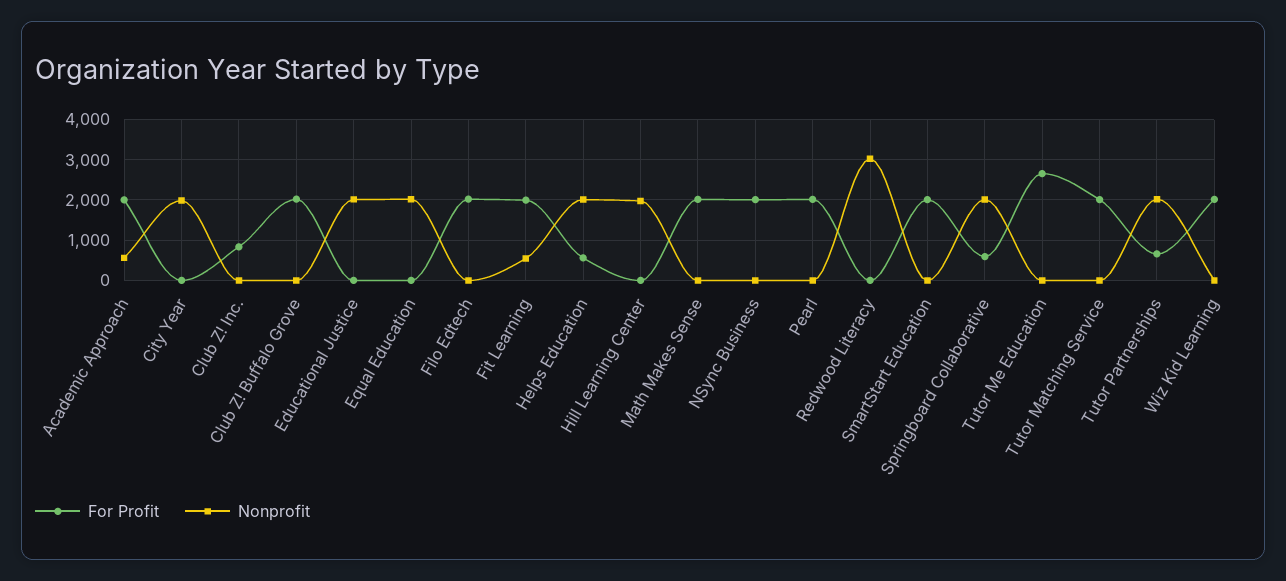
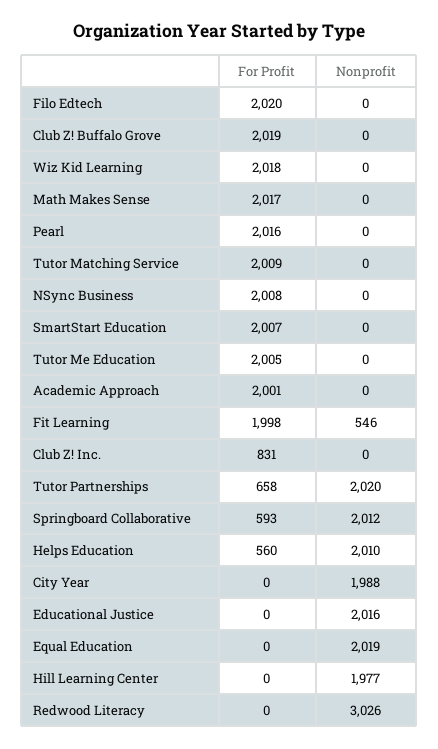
Nonprofit, Academic Approach: 600 -> 0
For Profit, Tutor Me Education: 2600 -> 2005

